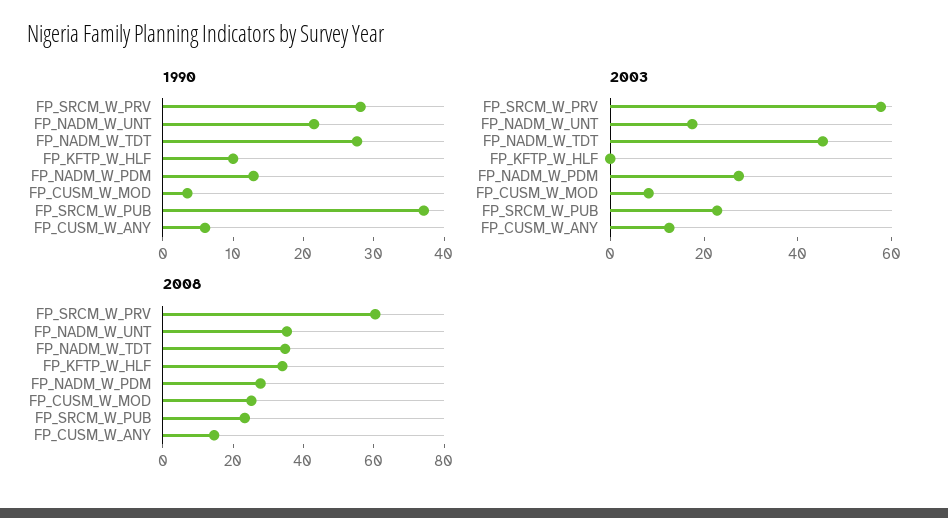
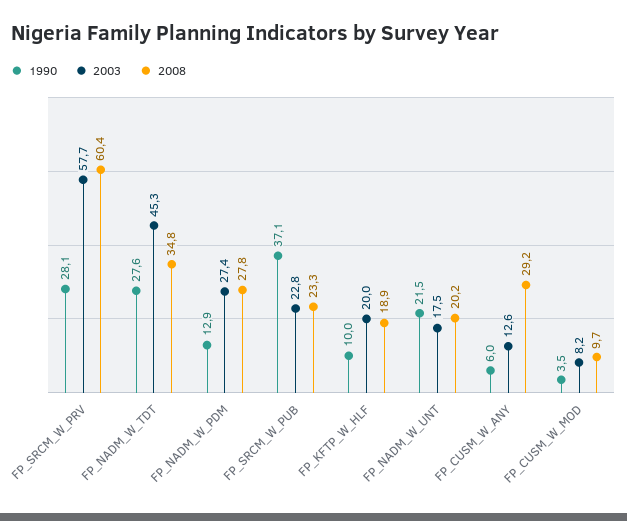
2003, FP_KFTP_W_HLF: 0 -> 20
2008, FP_NADM_W_UNT: 35 -> 20.2
2008, FP_KFTP_W_HLF: 35 -> 18.9
2008, FP_CUSM_W_MOD: 25 -> 9.7
2008, FP_CUSM_W_ANY: 15 -> 29.2

